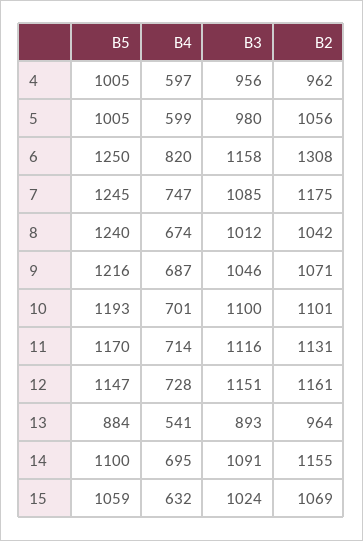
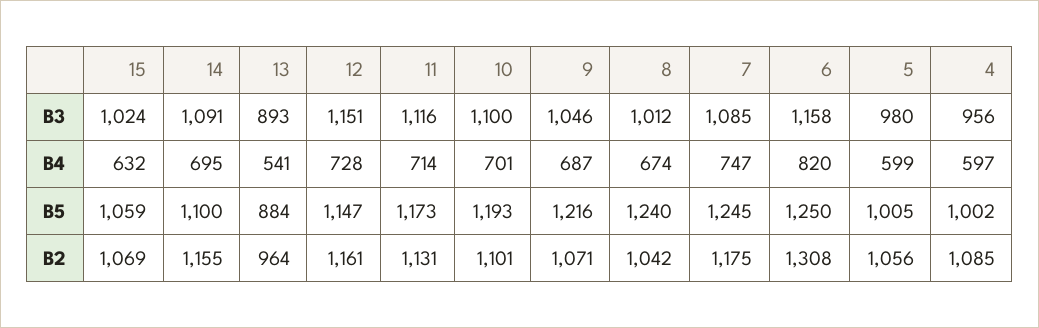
B5, 4: 1005 -> 1002
B2, 4: 962 -> 1085
B5, 11: 1170 -> 1173

